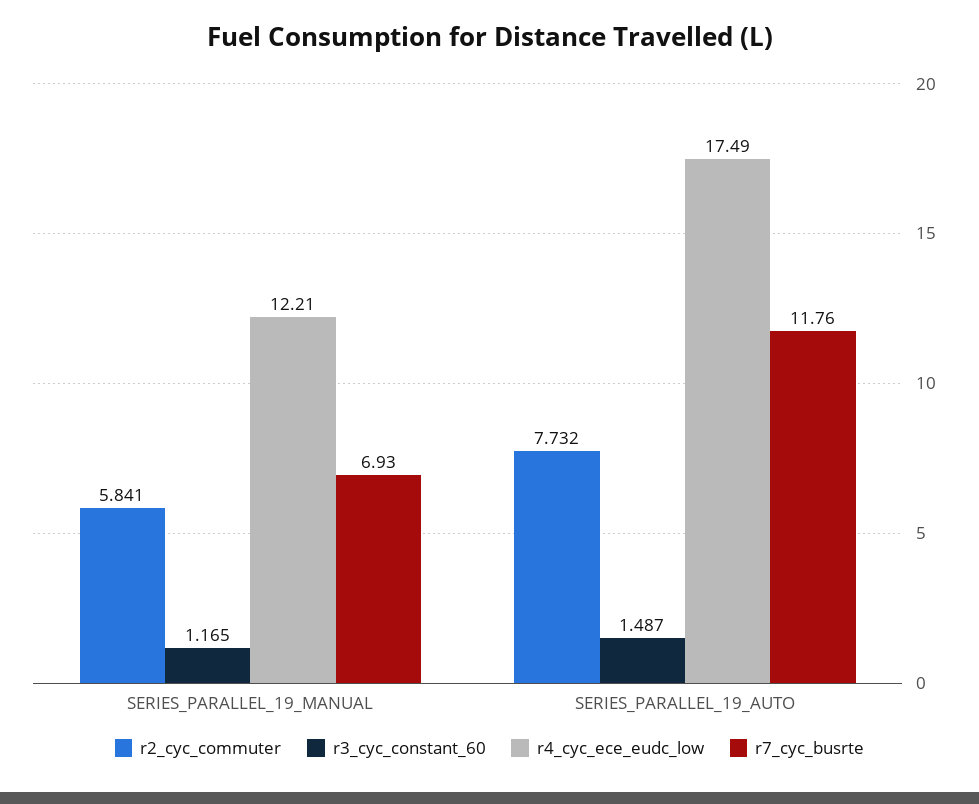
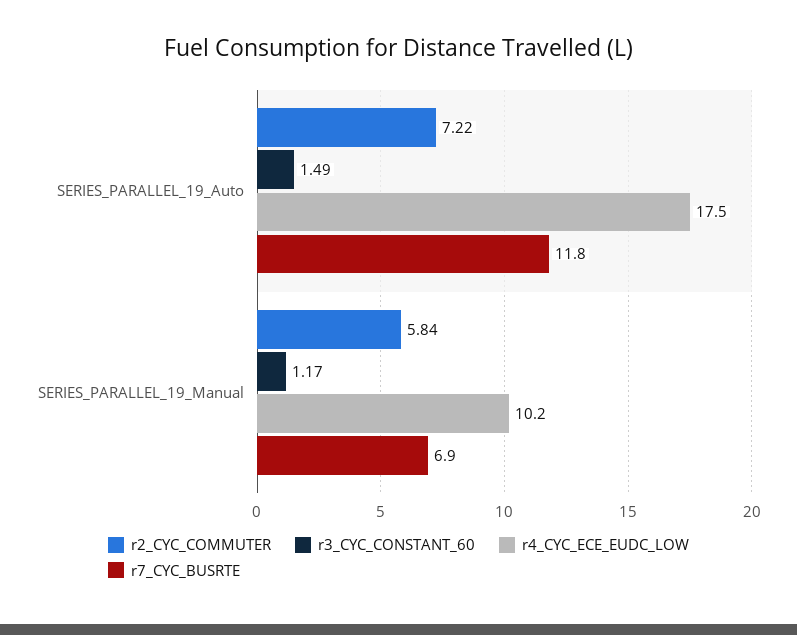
r4_cyc_ece_eudc_low, SERIES_PARALLEL_19_MANUAL: 12.21 -> 10.2
r2_cyc_commuter, SERIES_PARALLEL_19_AUTO: 7.732 -> 7.22

